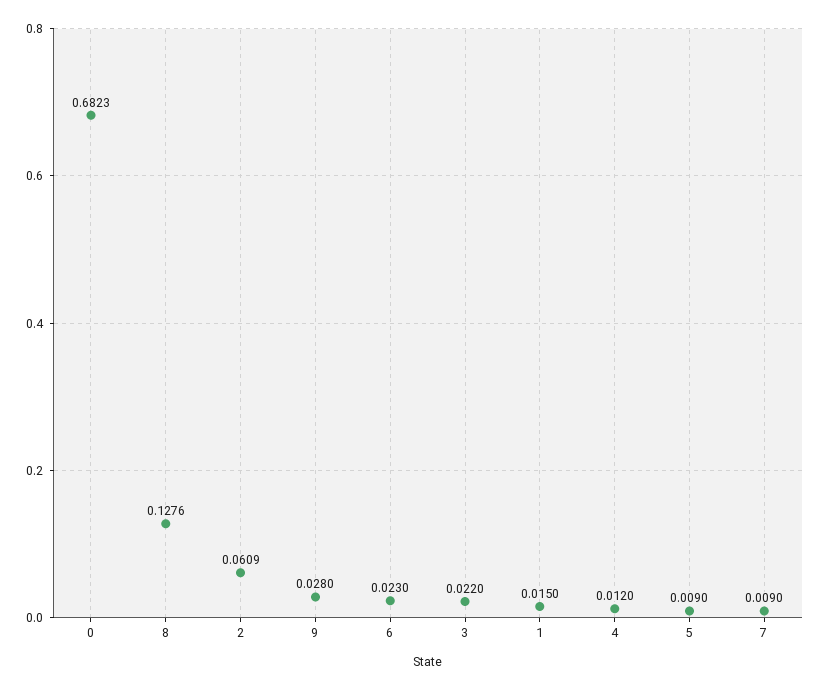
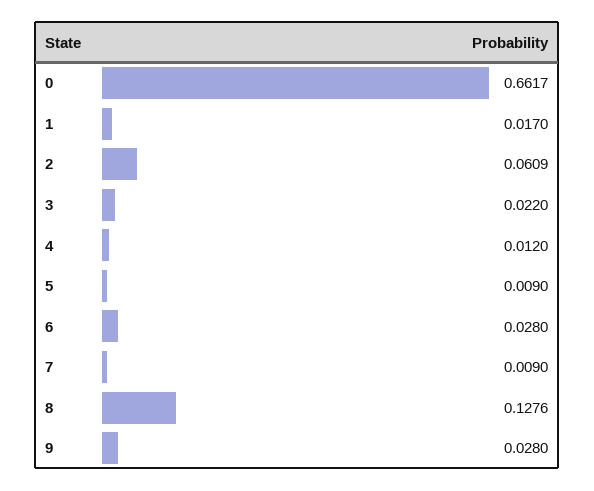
0: 0.6823 -> 0.6617
6: 0.023 -> 0.028
1: 0.015 -> 0.017

